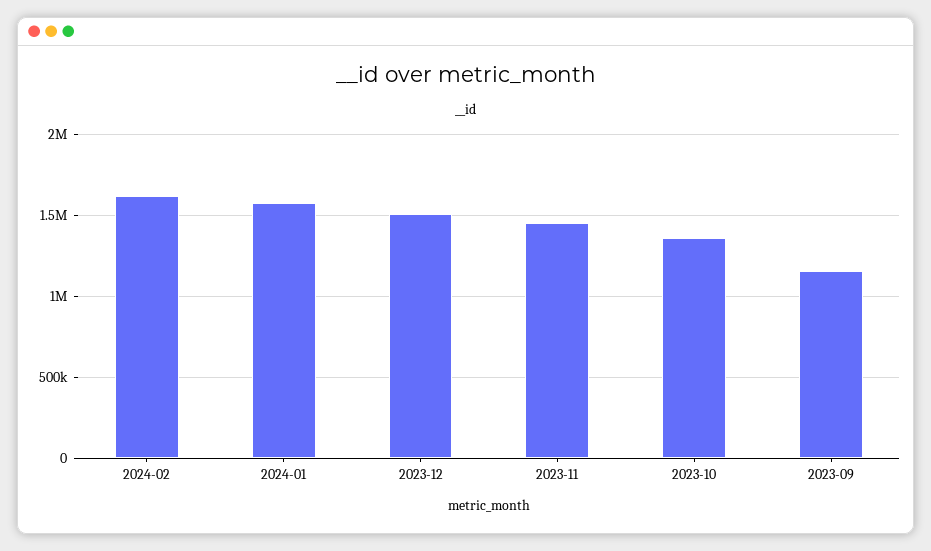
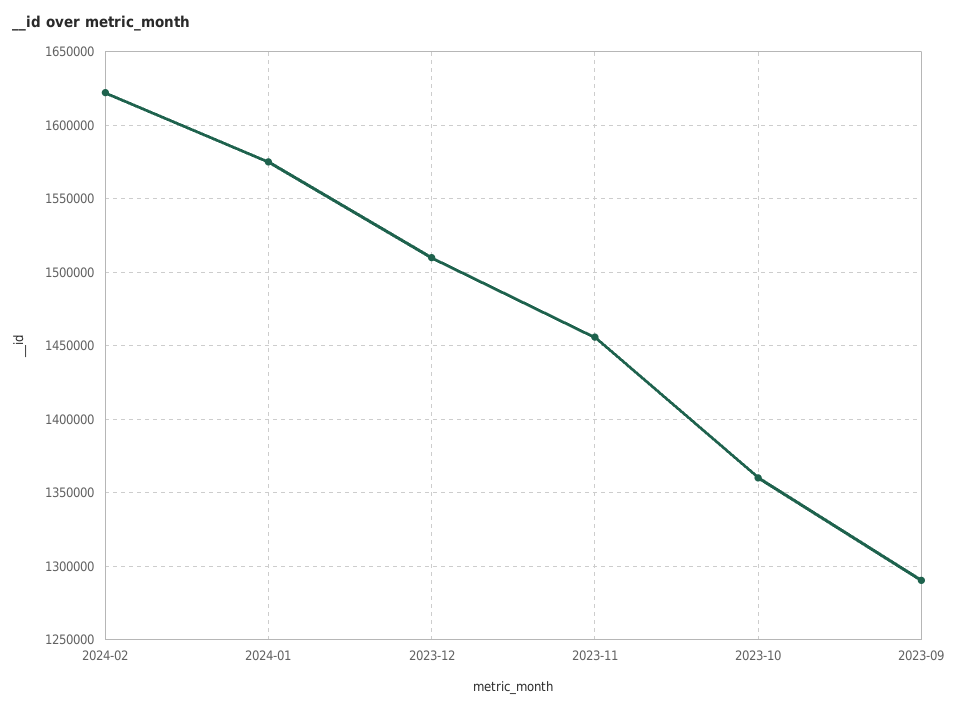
2023-09: 1150000 -> 1290000

